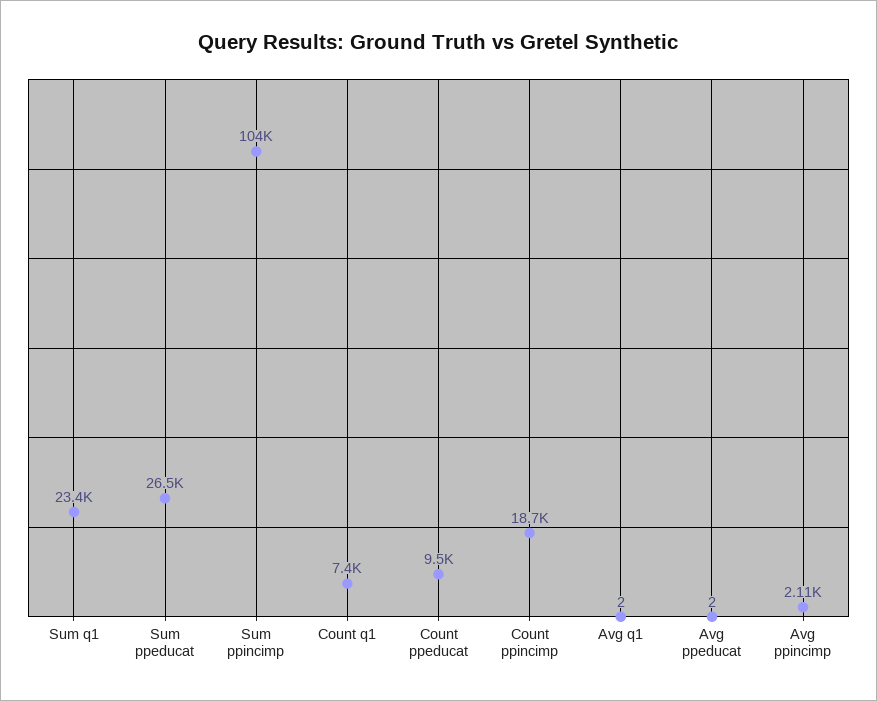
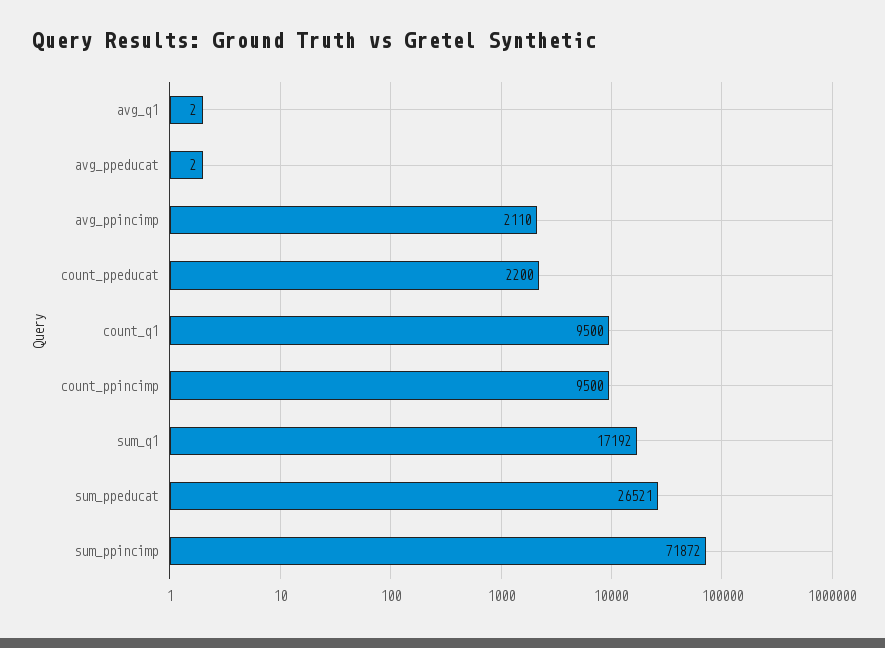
Sum q1: 23400 -> 17192
Sum ppincimp: 104000 -> 71872
Count q1: 7400 -> 9500
Count ppeducat: 9500 -> 2200
Count ppincimp: 18700 -> 9500

